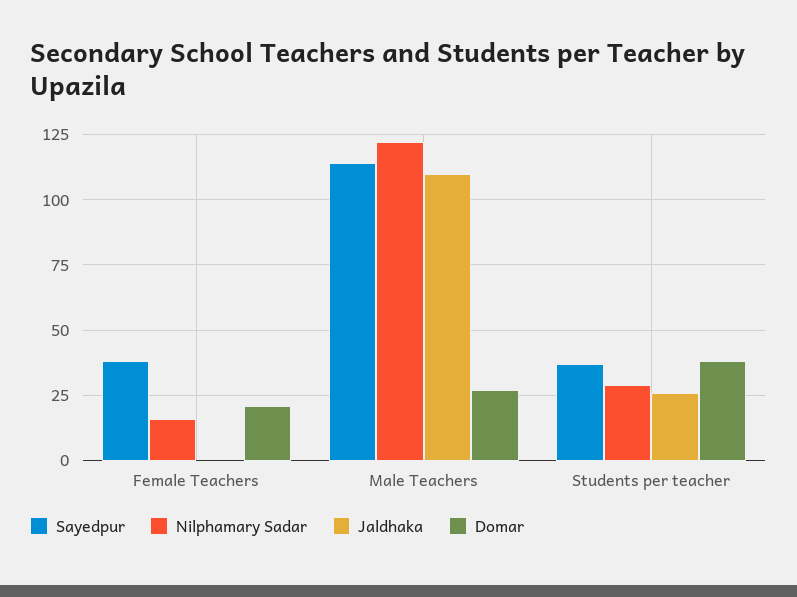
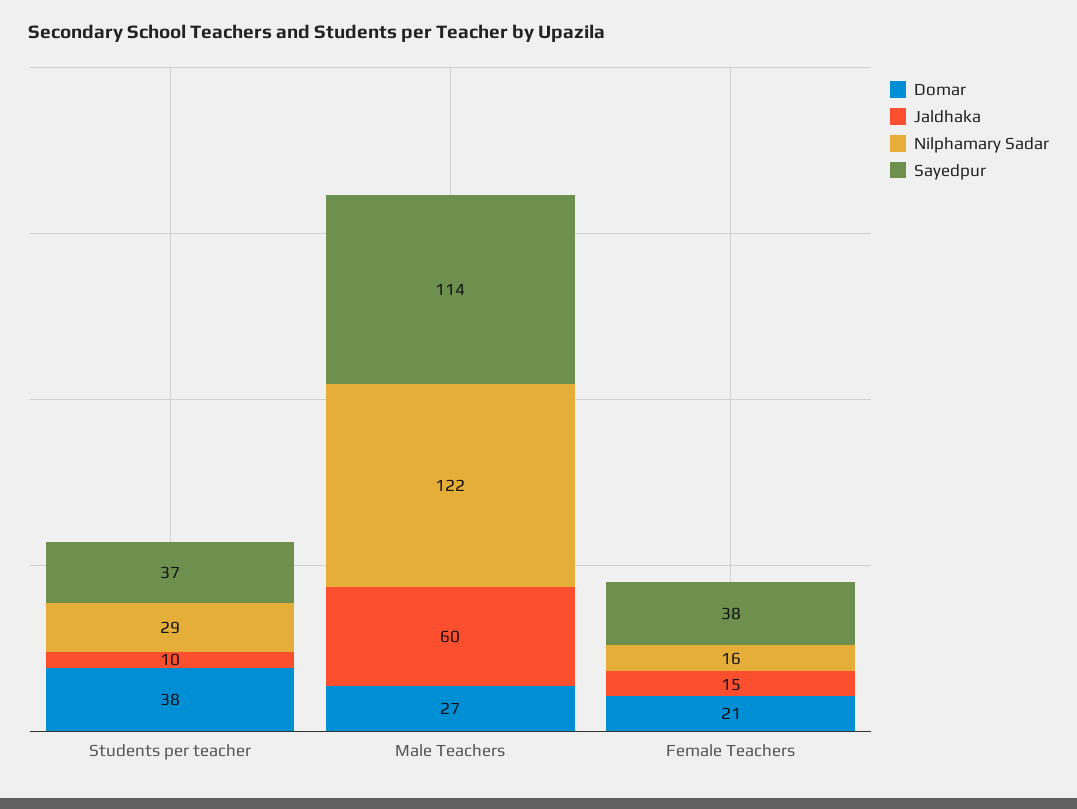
Jaldhaka, Female Teachers: 0 -> 15
Jaldhaka, Male Teachers: 110 -> 60
Jaldhaka, Students per teacher: 25 -> 10

